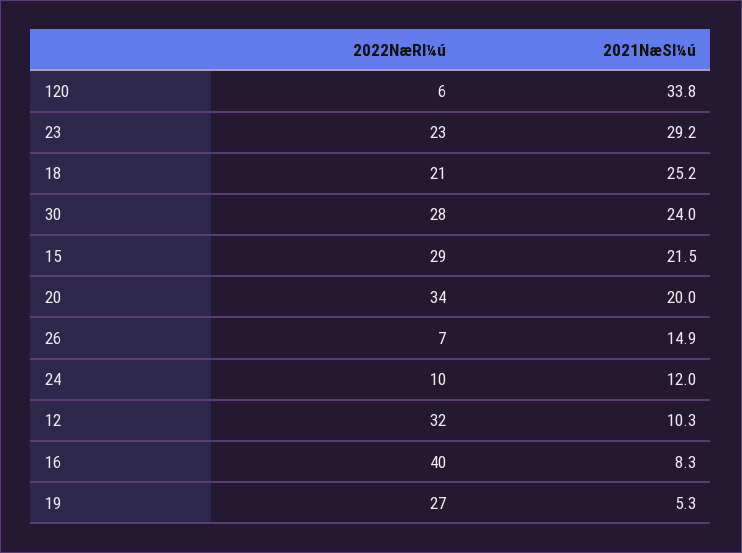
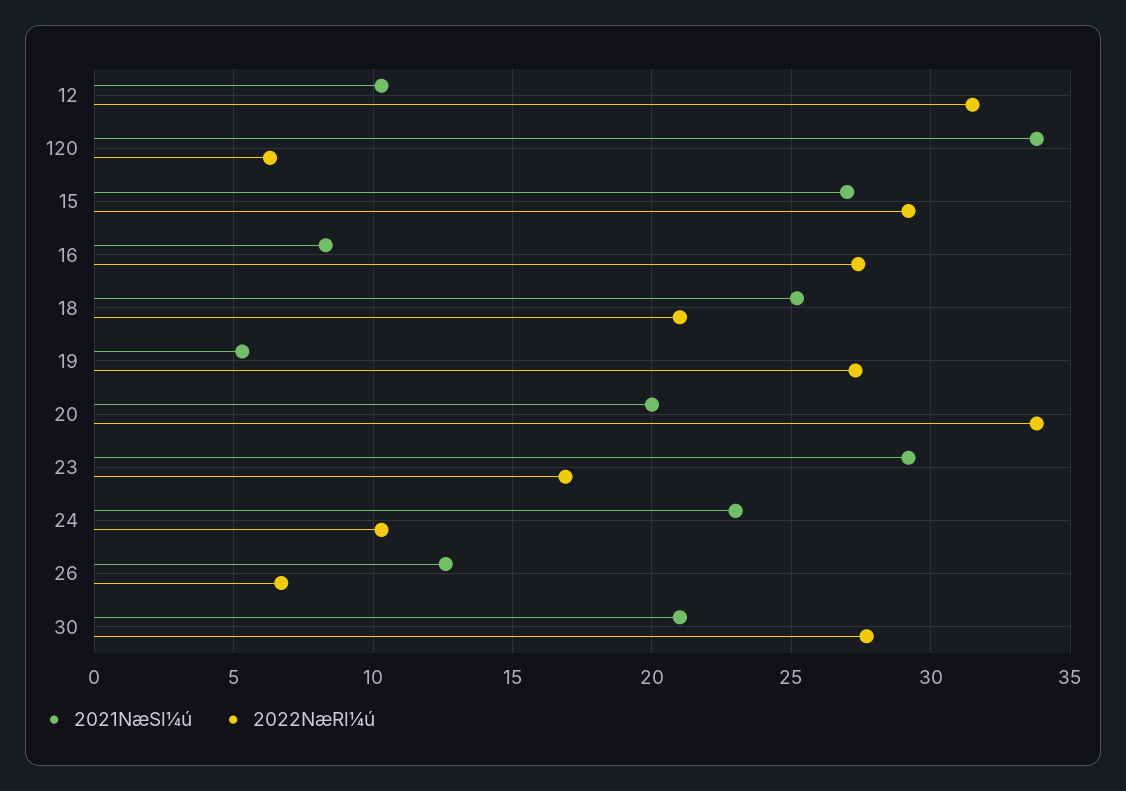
2022NæRl¼ú, 23: 23 -> 17
2021NæSl¼ú, 30: 24 -> 21
2021NæSl¼ú, 15: 21.5 -> 27
2021NæSl¼ú, 26: 14.9 -> 12.5
2021NæSl¼ú, 24: 12 -> 23
2022NæRl¼ú, 16: 40 -> 27.5

